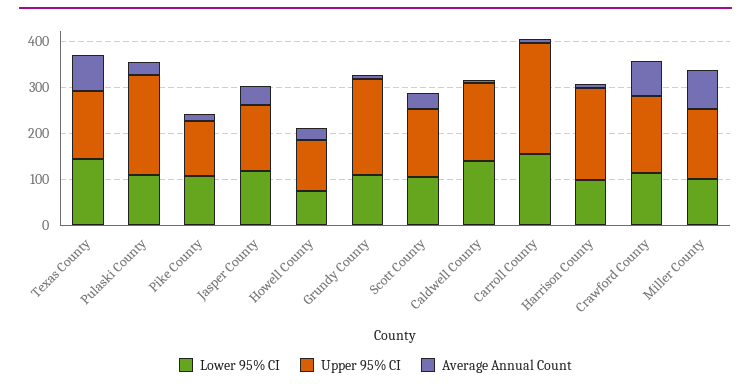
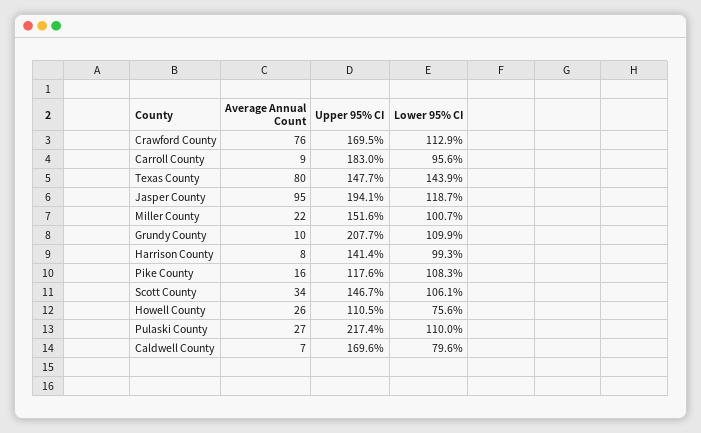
Upper 95% CI, Jasper County: 140 -> 194.1
Average Annual Count, Jasper County: 40 -> 95
Lower 95% CI, Caldwell County: 140 -> 79.6
Lower 95% CI, Carroll County: 160 -> 95.6
Upper 95% CI, Carroll County: 240 -> 183
Upper 95% CI, Harrison County: 200 -> 141.4
Average Annual Count, Miller County: 80 -> 22

